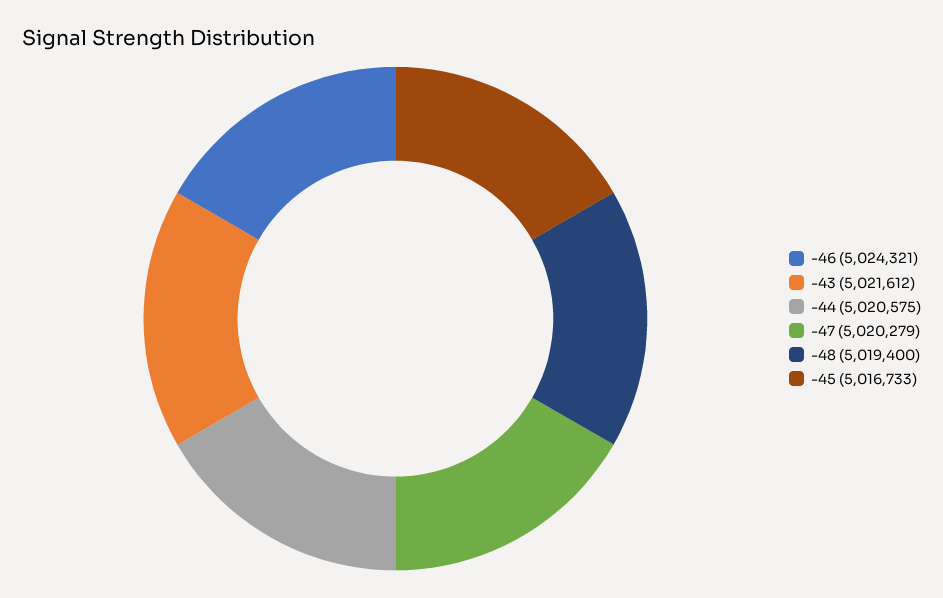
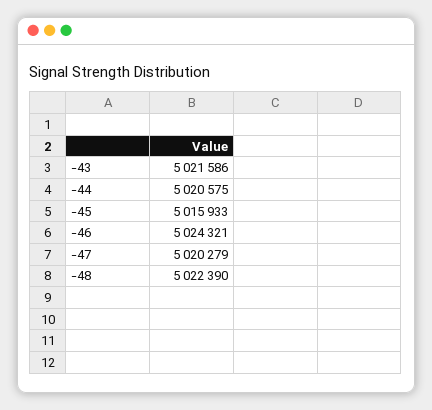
-43: 5021612 -> 5021586
-48: 5019400 -> 5022390
-45: 5016733 -> 5015933

